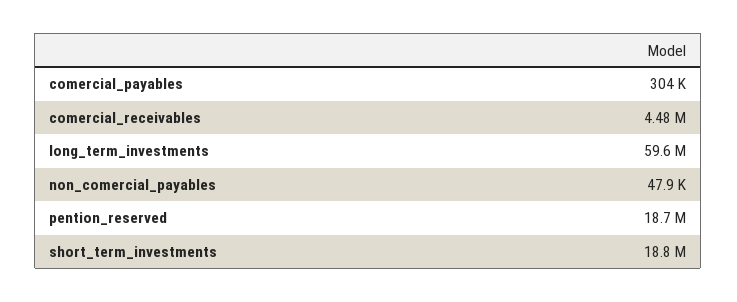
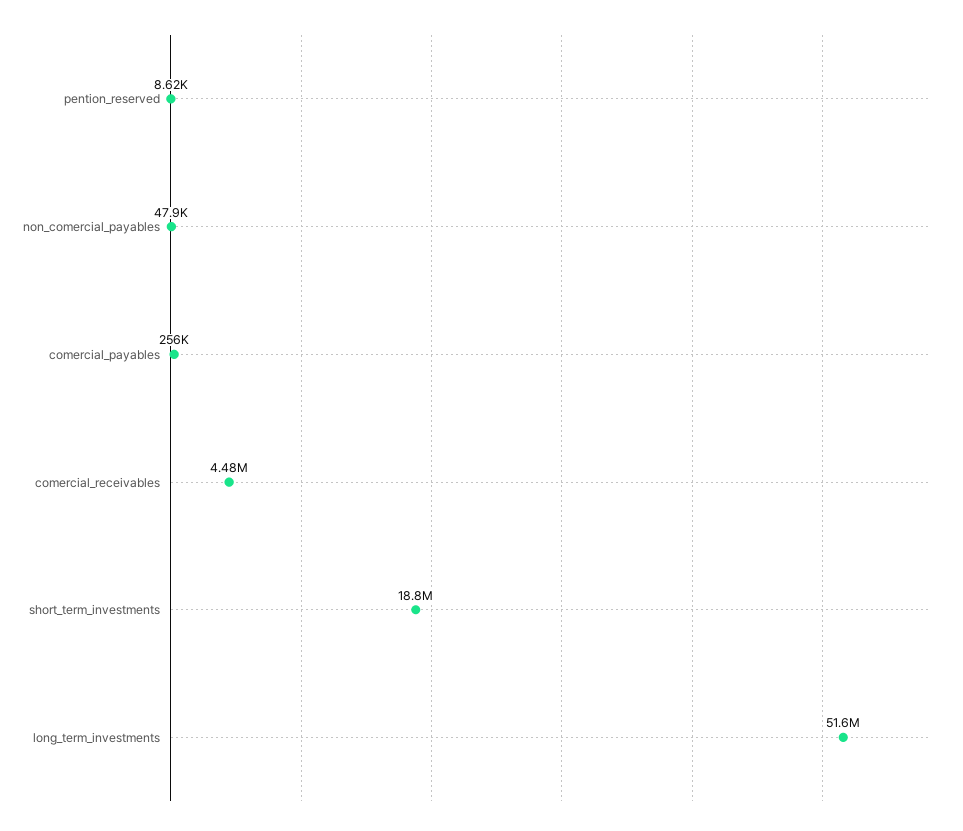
comercial_payables: 304000 -> 256000
long_term_investments: 59600000 -> 51600000
pention_reserved: 18700000 -> 8620

